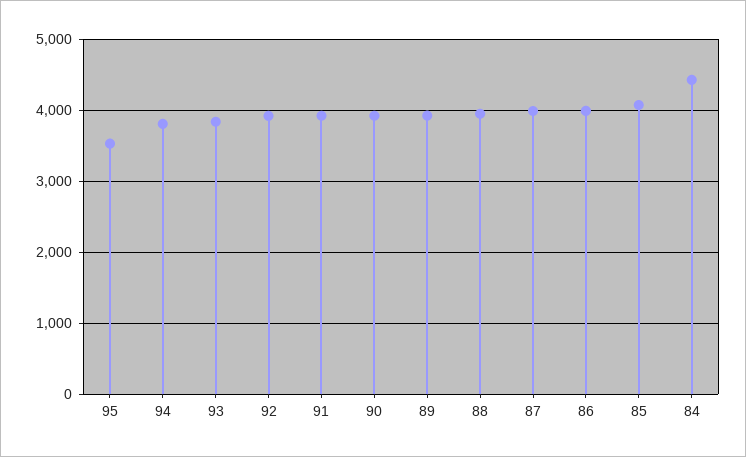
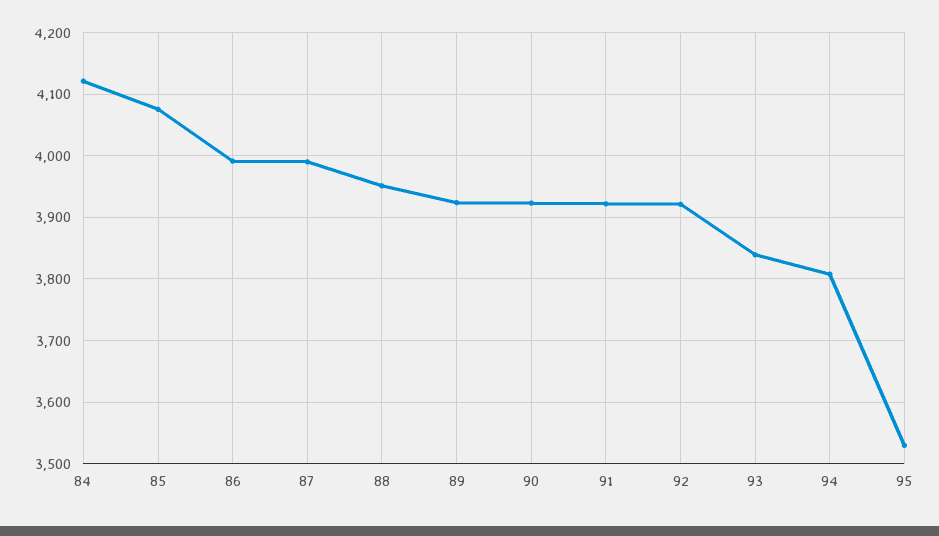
84: 4400 -> 4120

